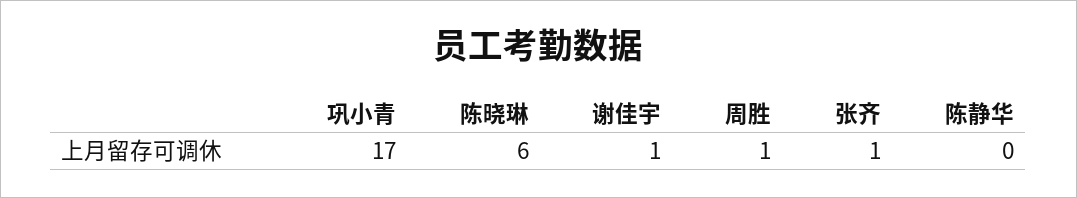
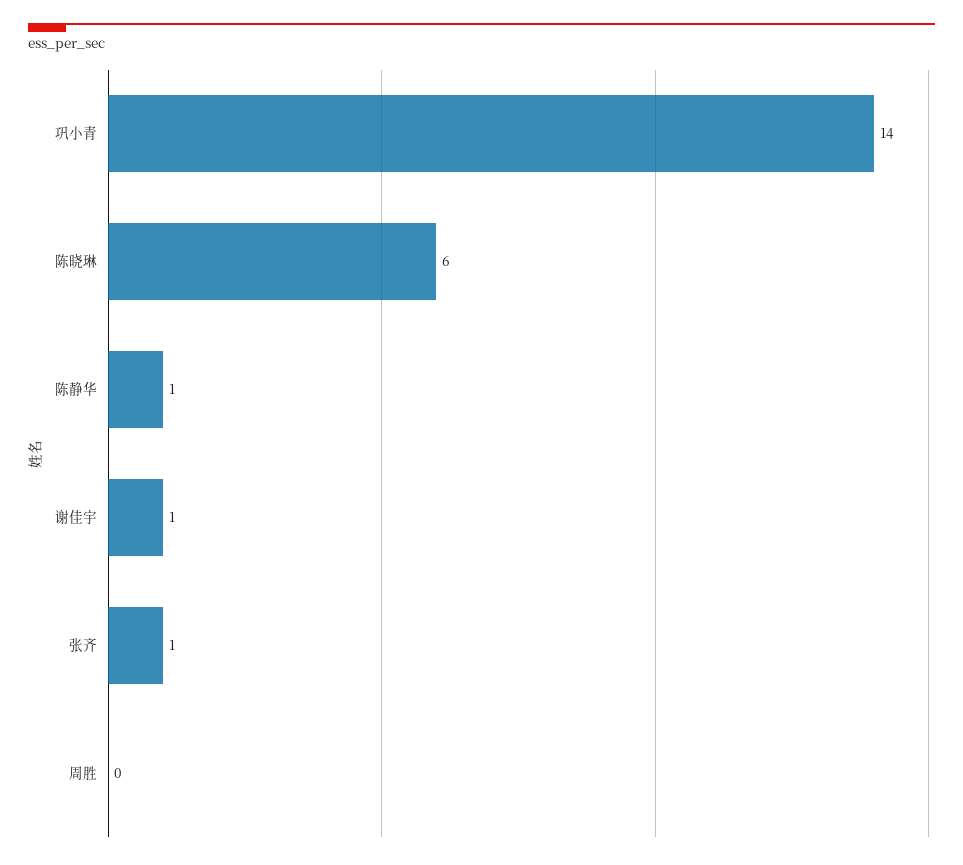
巩小青: 17 -> 14
周胜: 1 -> 0
陈静华: 0 -> 1

